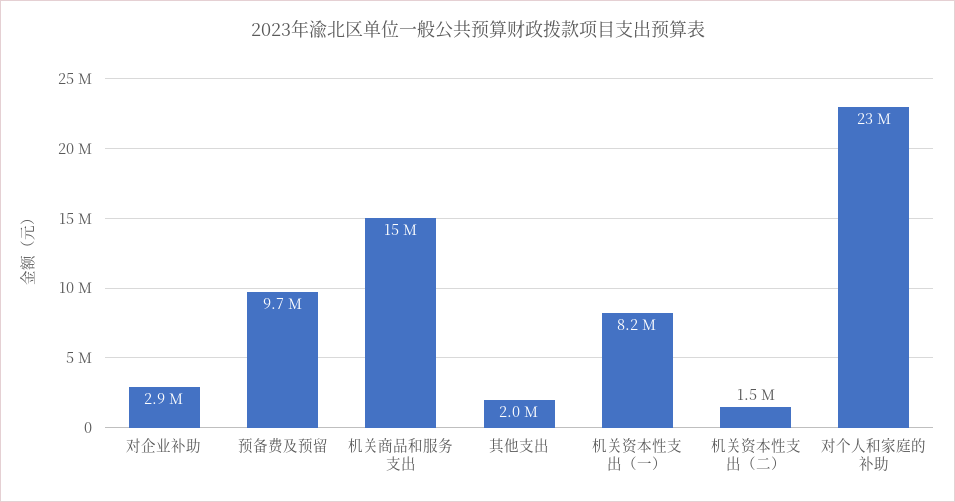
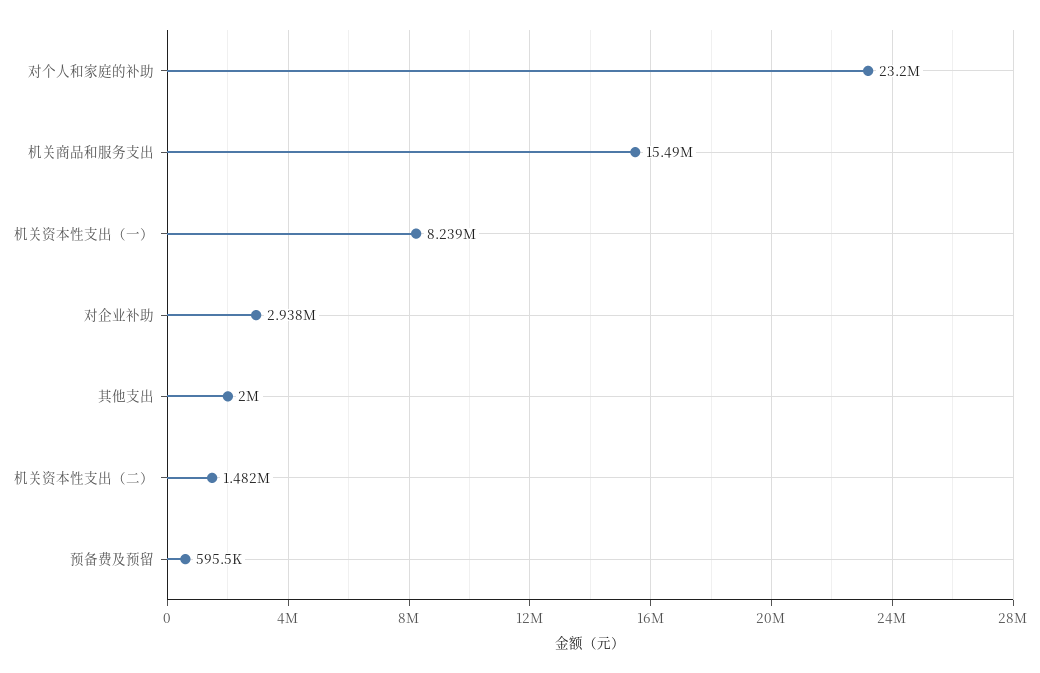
预备费及预留: 9700000 -> 595500

